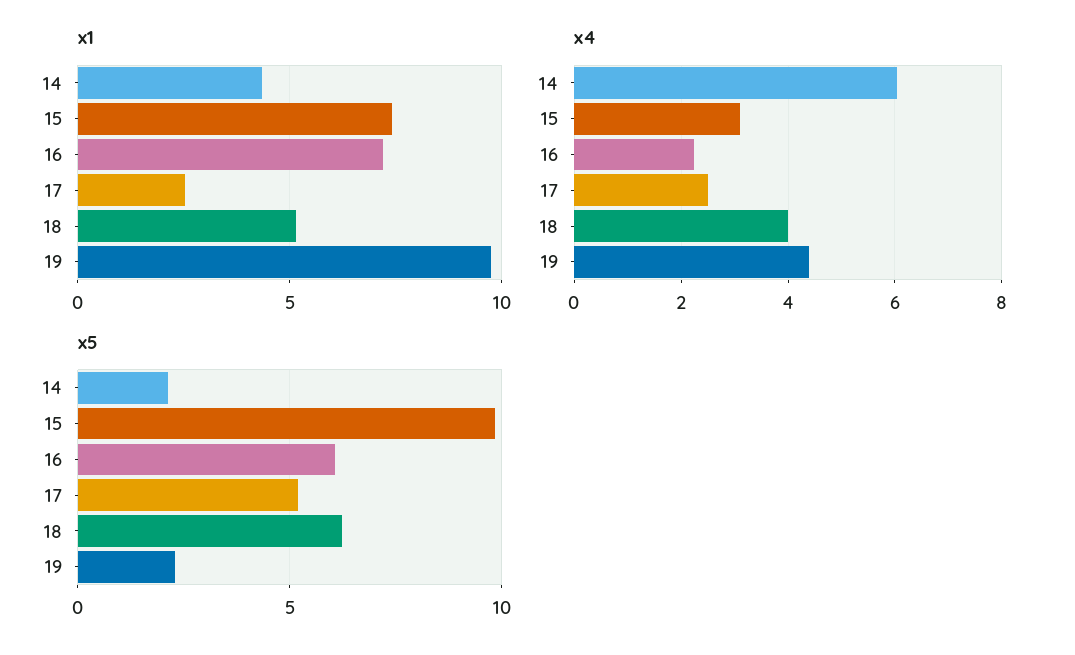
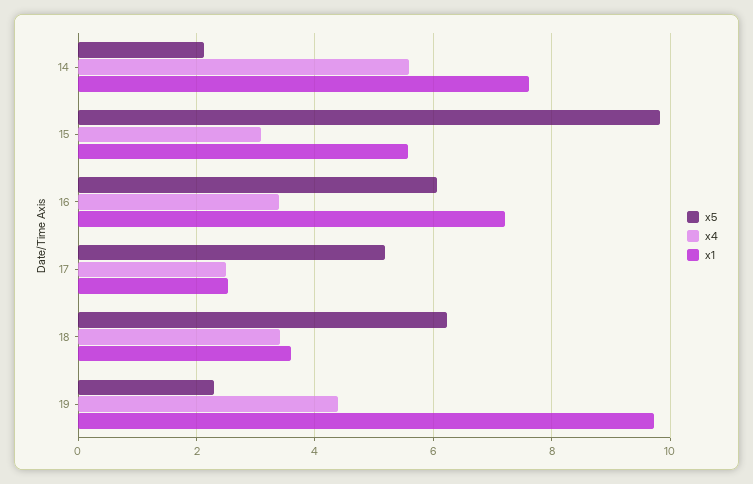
x1, 14: 4.5 -> 7.6
x1, 15: 7.5 -> 5.6
x1, 18: 5 -> 3.6
x4, 14: 6 -> 5.6
x4, 16: 2.2 -> 3.4
x4, 18: 4 -> 3.4

